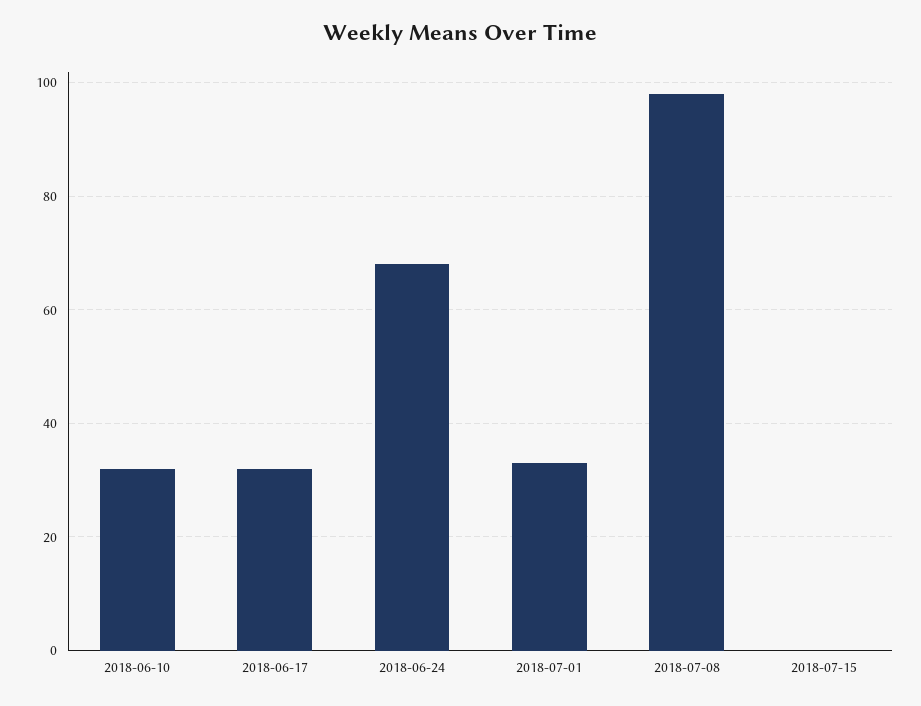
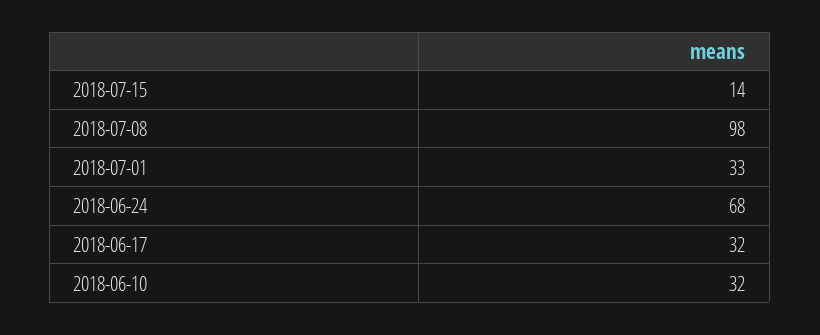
2018-07-15: 0 -> 14

